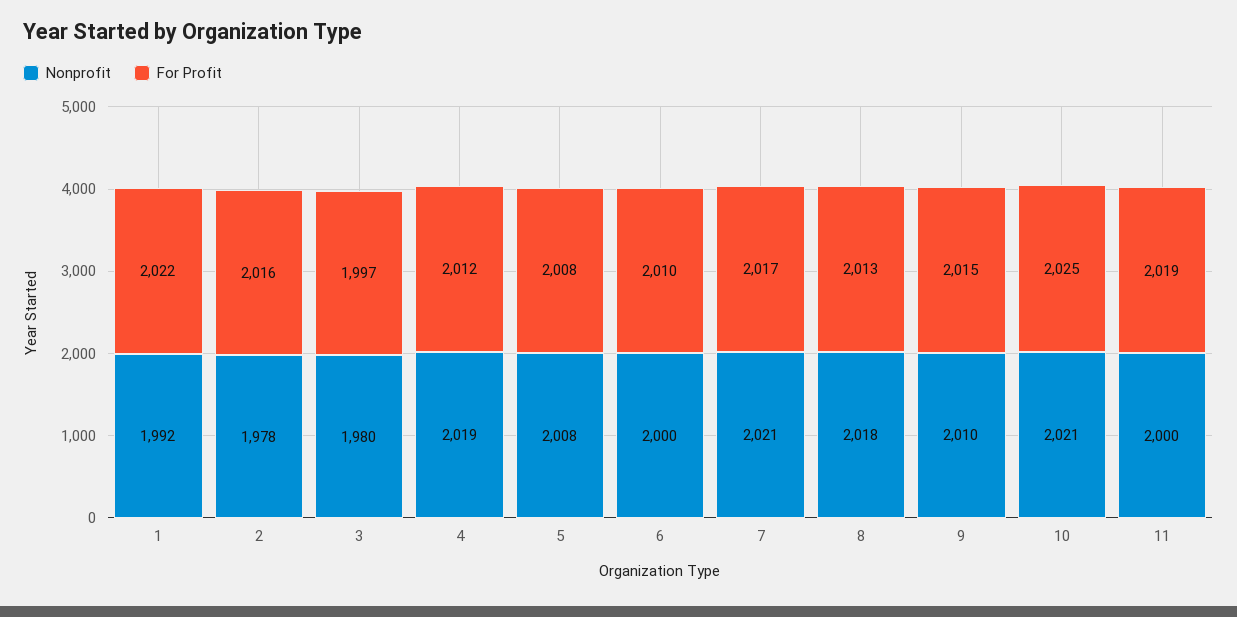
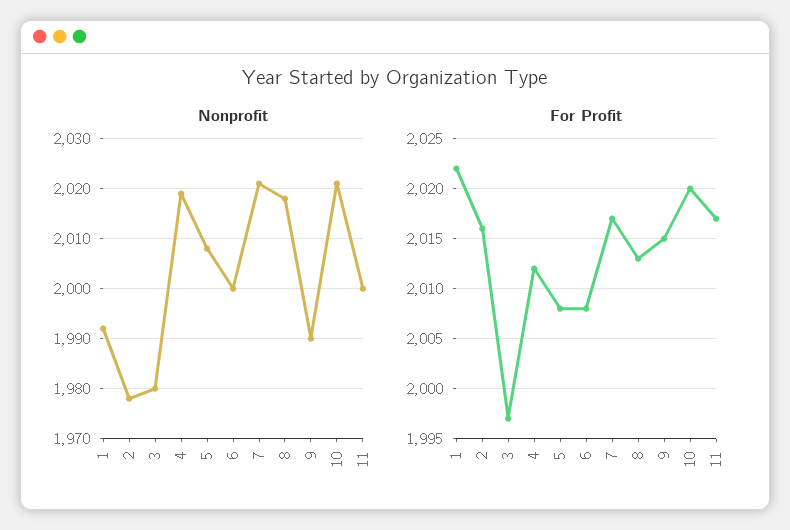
For Profit, 6: 2010 -> 2008
Nonprofit, 9: 2010 -> 1990
For Profit, 10: 2025 -> 2020
For Profit, 11: 2019 -> 2017

